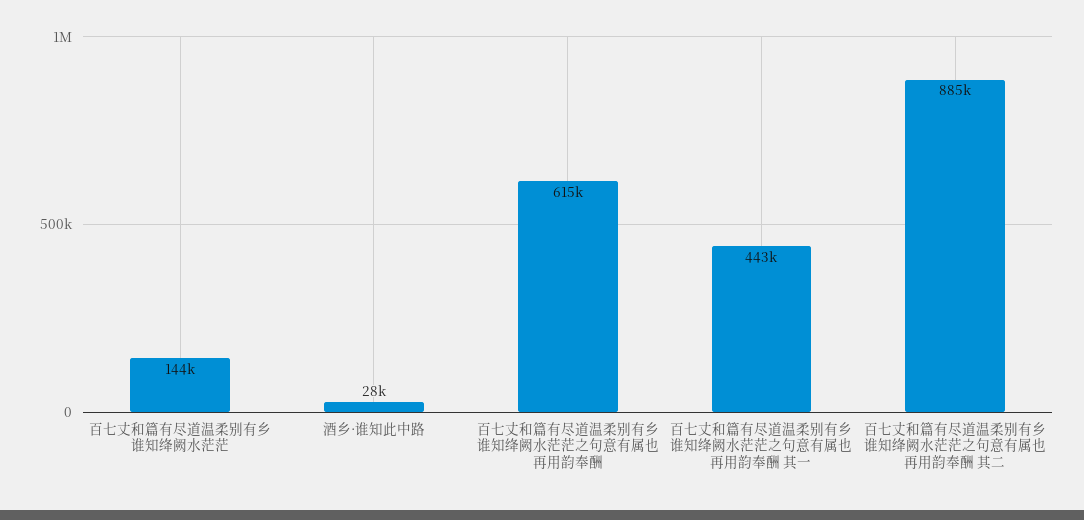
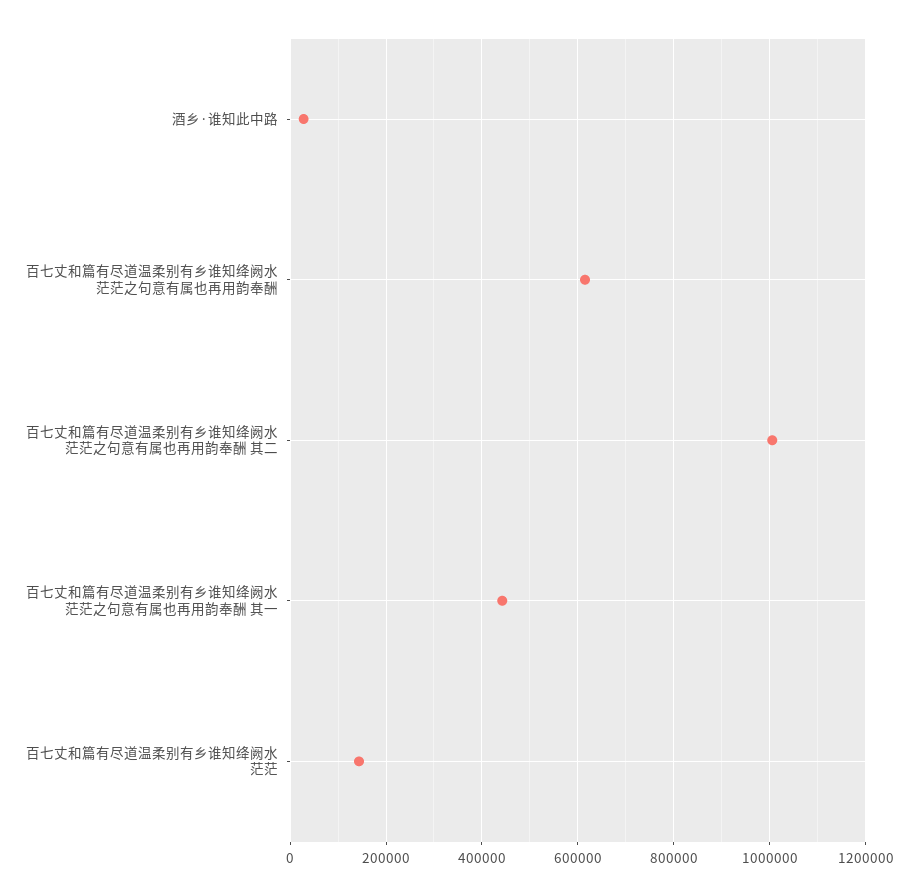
百七丈和篇有尽道温柔别有乡谁知绛阙水茫茫之句意有属也再用韵奉酬 其二: 885000 -> 1000000

